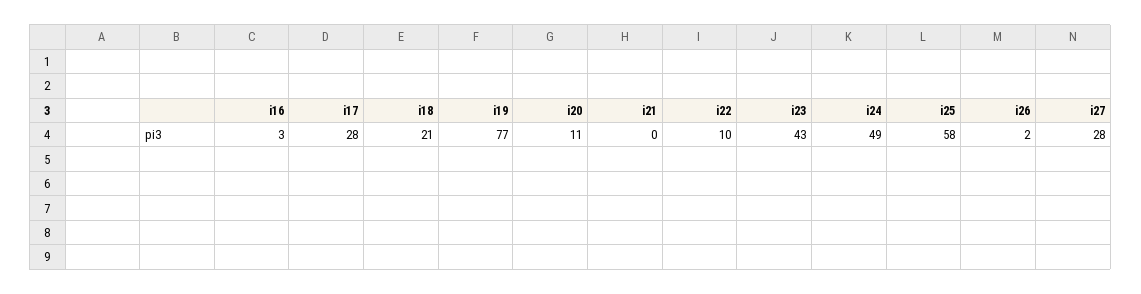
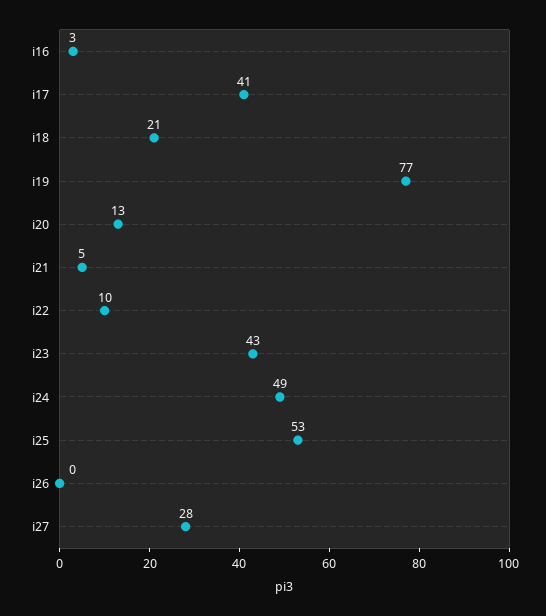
i17: 28 -> 41
i20: 11 -> 13
i21: 0 -> 5
i25: 58 -> 53
i26: 2 -> 0

